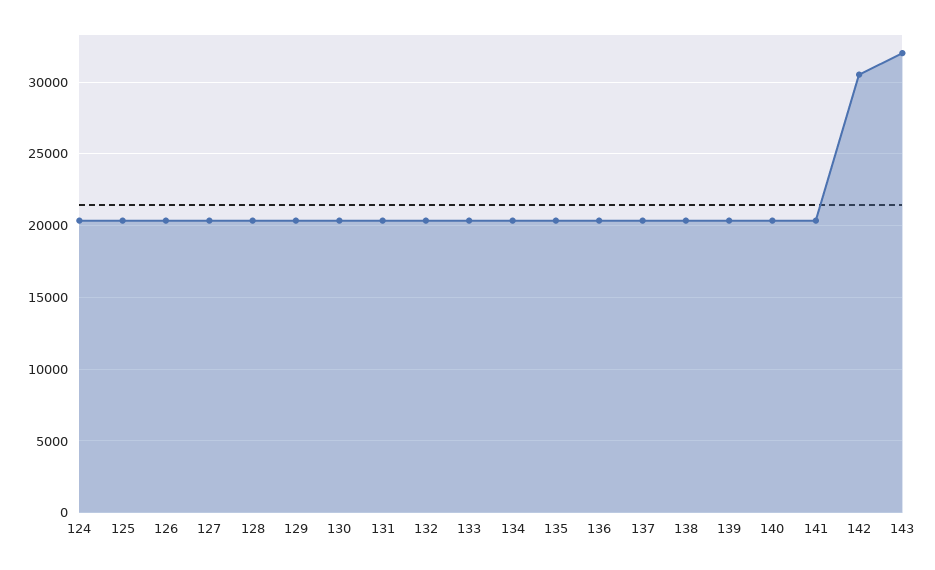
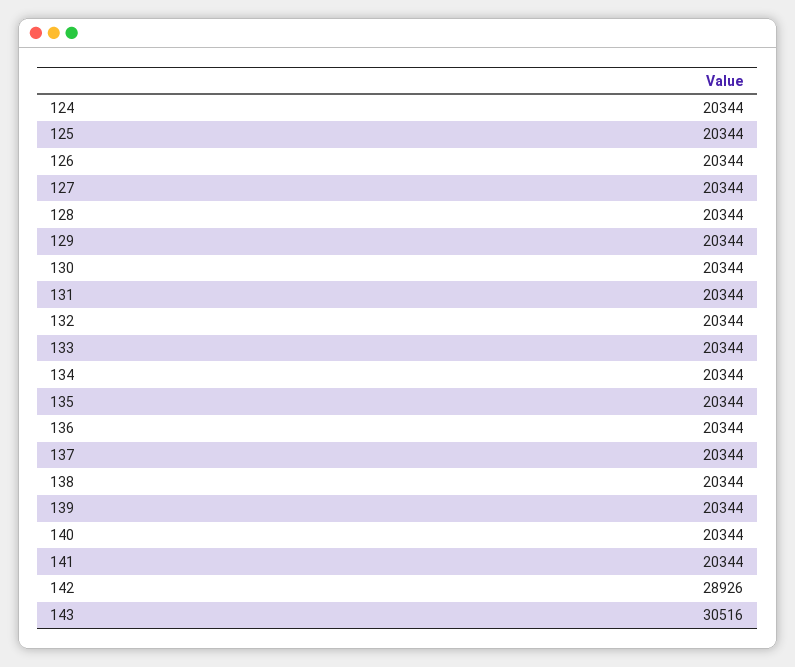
142: 30500 -> 28926
143: 32000 -> 30516

